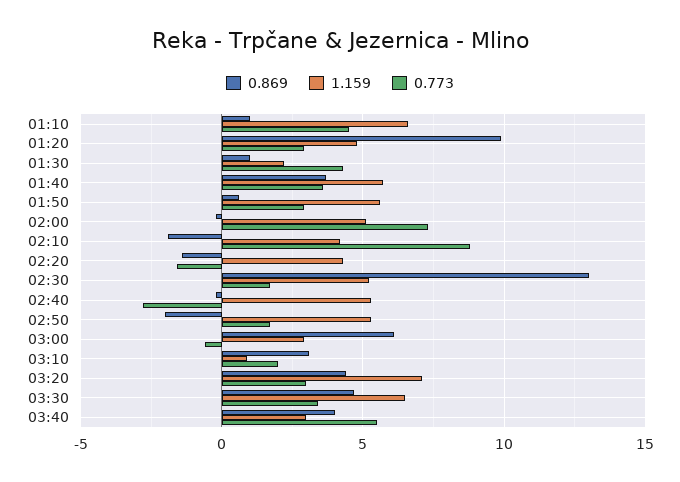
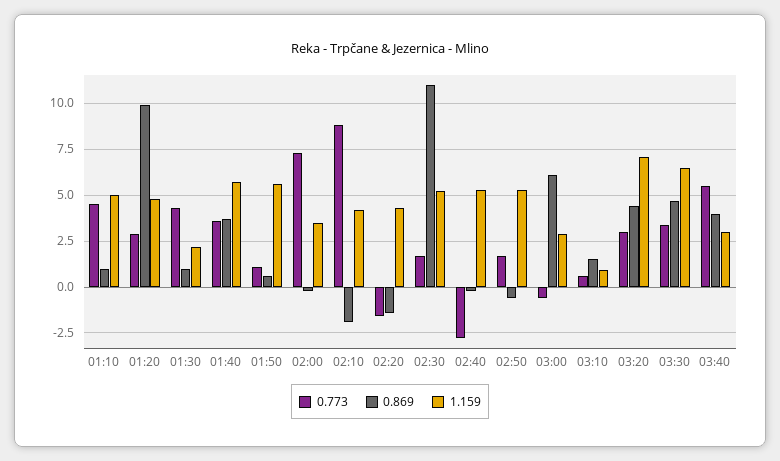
1.159, 01:10: 6.5 -> 5
0.773, 01:50: 3 -> 1
1.159, 02:00: 5 -> 3.5
0.869, 02:30: 13 -> 11
0.869, 02:50: -2 -> -0.5
0.869, 03:10: 3 -> 1.5
0.773, 03:10: 2 -> 0.5

